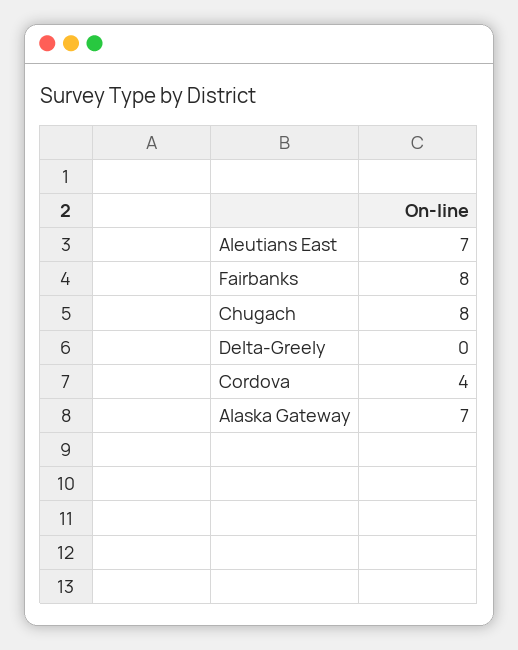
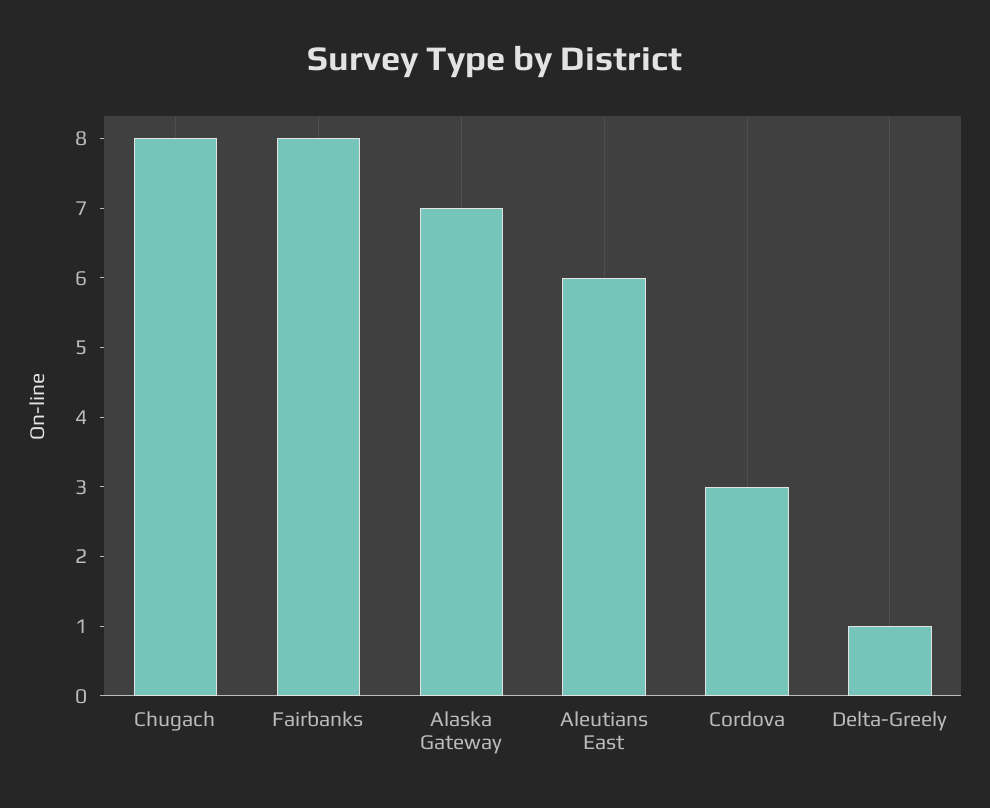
Aleutians East: 7 -> 6
Delta-Greely: 0 -> 1
Cordova: 4 -> 3

